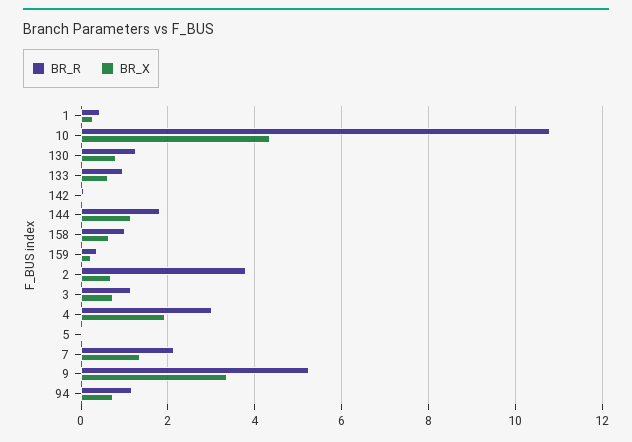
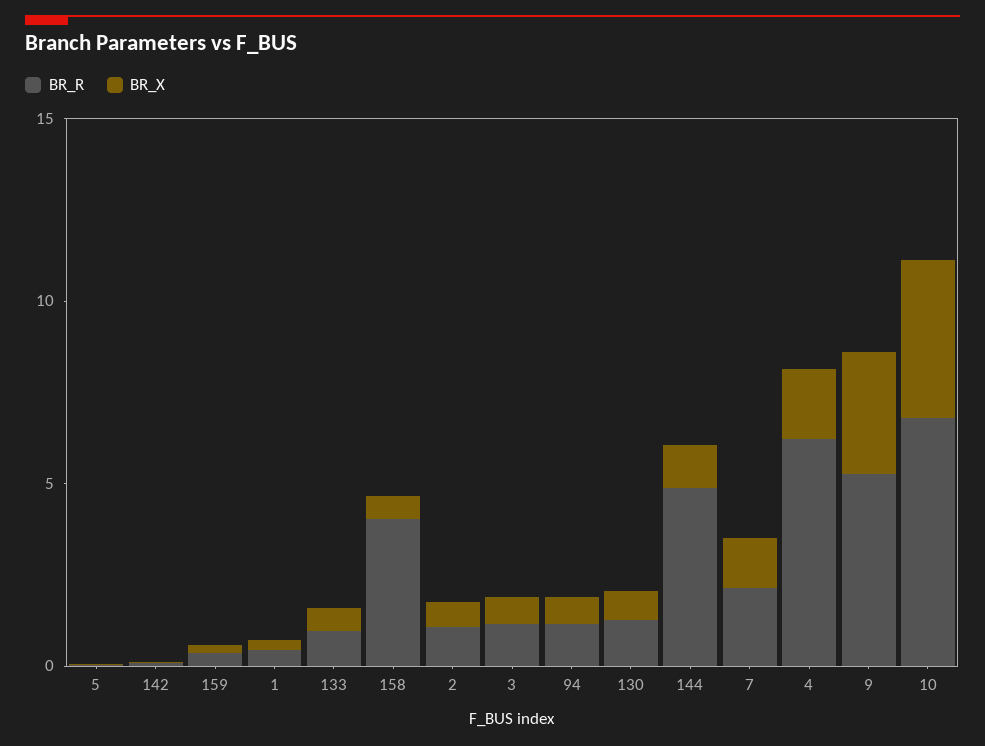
BR_R, 10: 10.8 -> 7
BR_R, 144: 1.8 -> 5
BR_R, 158: 1 -> 4
BR_R, 2: 3.8 -> 1
BR_R, 4: 3 -> 6

